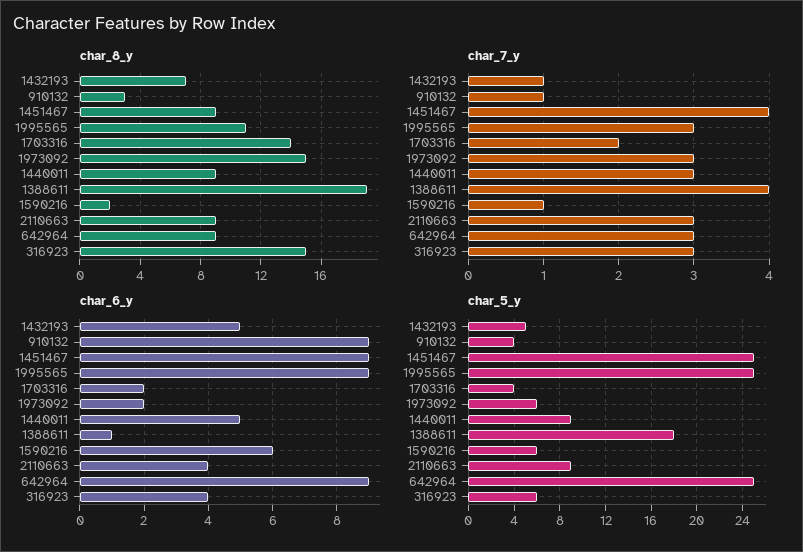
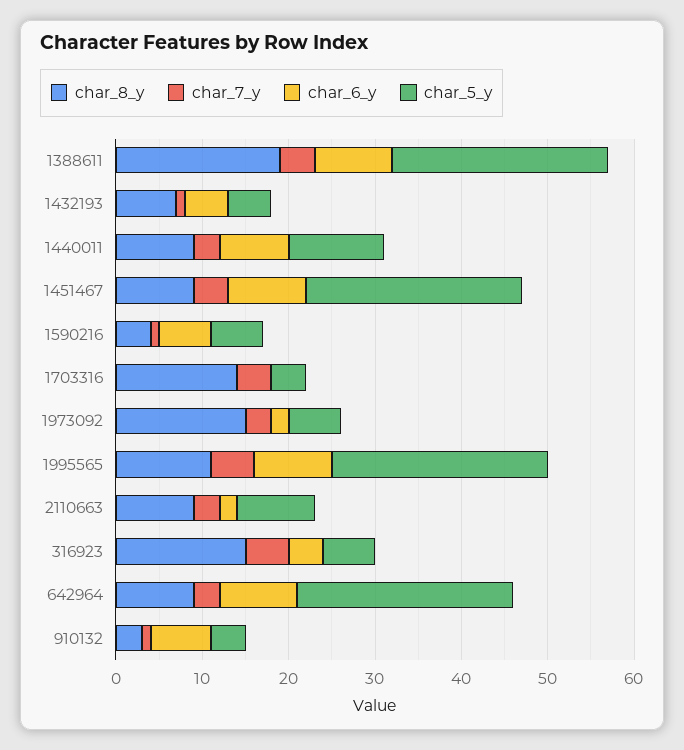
char_8_y, 1590216: 2 -> 4
char_7_y, 1995565: 3 -> 5
char_7_y, 1703316: 2 -> 4
char_7_y, 316923: 3 -> 5
char_6_y, 910132: 9 -> 7
char_6_y, 1703316: 2 -> 0
char_6_y, 1440011: 5 -> 8
char_6_y, 1388611: 1 -> 9
char_6_y, 2110663: 4 -> 2
char_5_y, 1440011: 9 -> 11
char_5_y, 1388611: 18 -> 25

